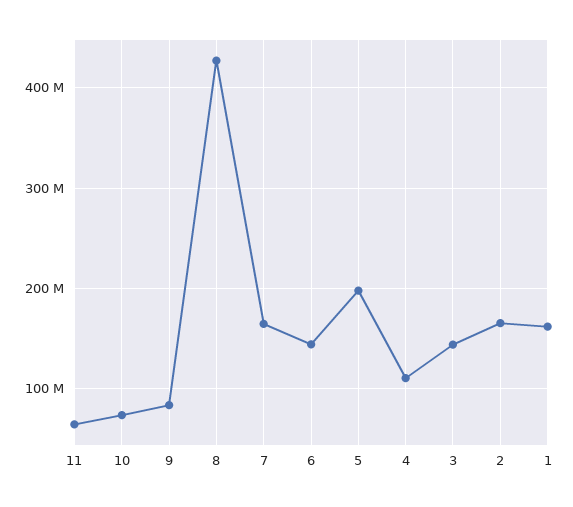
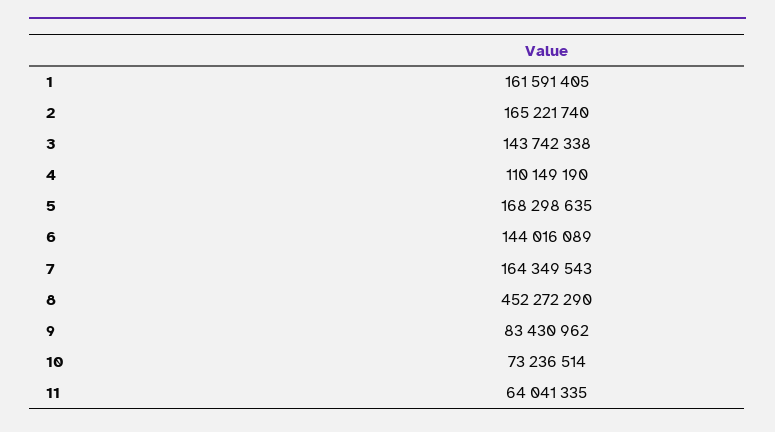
8: 430000000 -> 452272290
5: 200000000 -> 168298635

